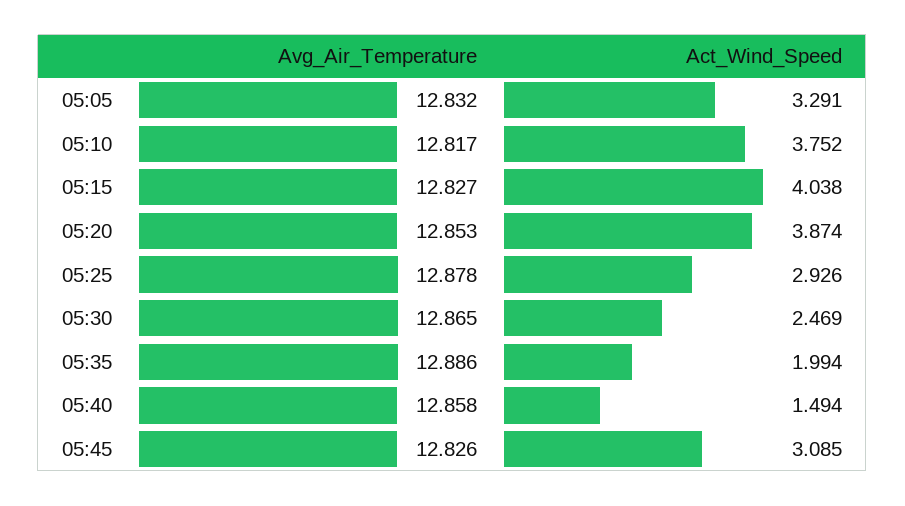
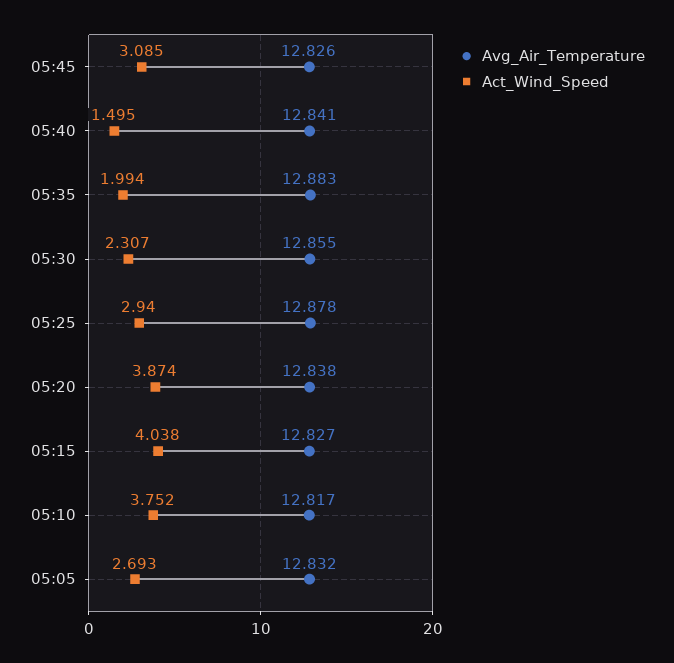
Act_Wind_Speed, 05:05: 3.291 -> 2.693
Avg_Air_Temperature, 05:20: 12.853 -> 12.838
Act_Wind_Speed, 05:25: 2.926 -> 2.94
Avg_Air_Temperature, 05:30: 12.865 -> 12.855
Act_Wind_Speed, 05:30: 2.469 -> 2.307
Avg_Air_Temperature, 05:35: 12.886 -> 12.883
Avg_Air_Temperature, 05:40: 12.858 -> 12.841
Act_Wind_Speed, 05:40: 1.494 -> 1.495

